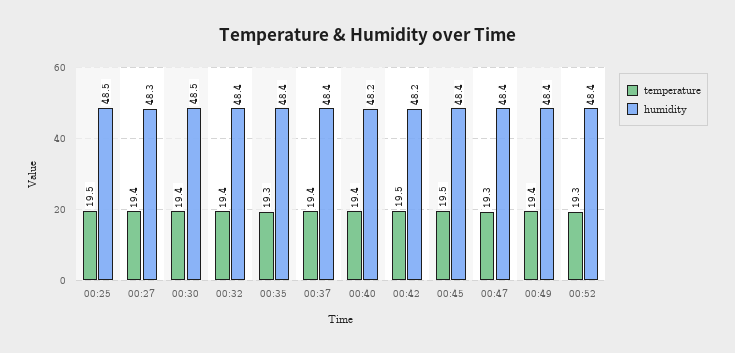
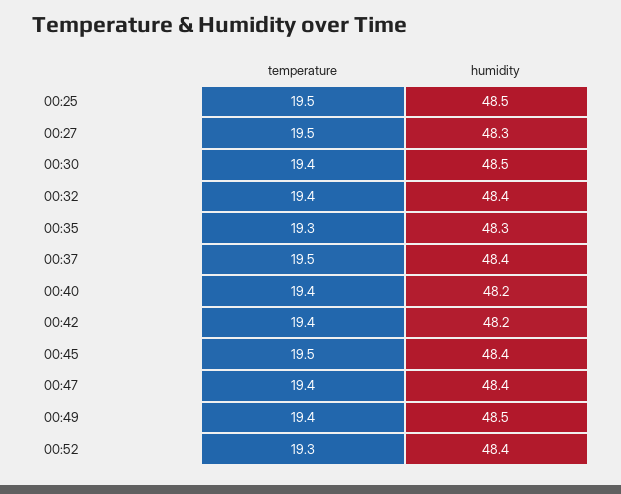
temperature, 00:27: 19.4 -> 19.5
humidity, 00:35: 48.4 -> 48.3
temperature, 00:37: 19.4 -> 19.5
temperature, 00:42: 19.5 -> 19.4
temperature, 00:47: 19.3 -> 19.4
humidity, 00:49: 48.4 -> 48.5

